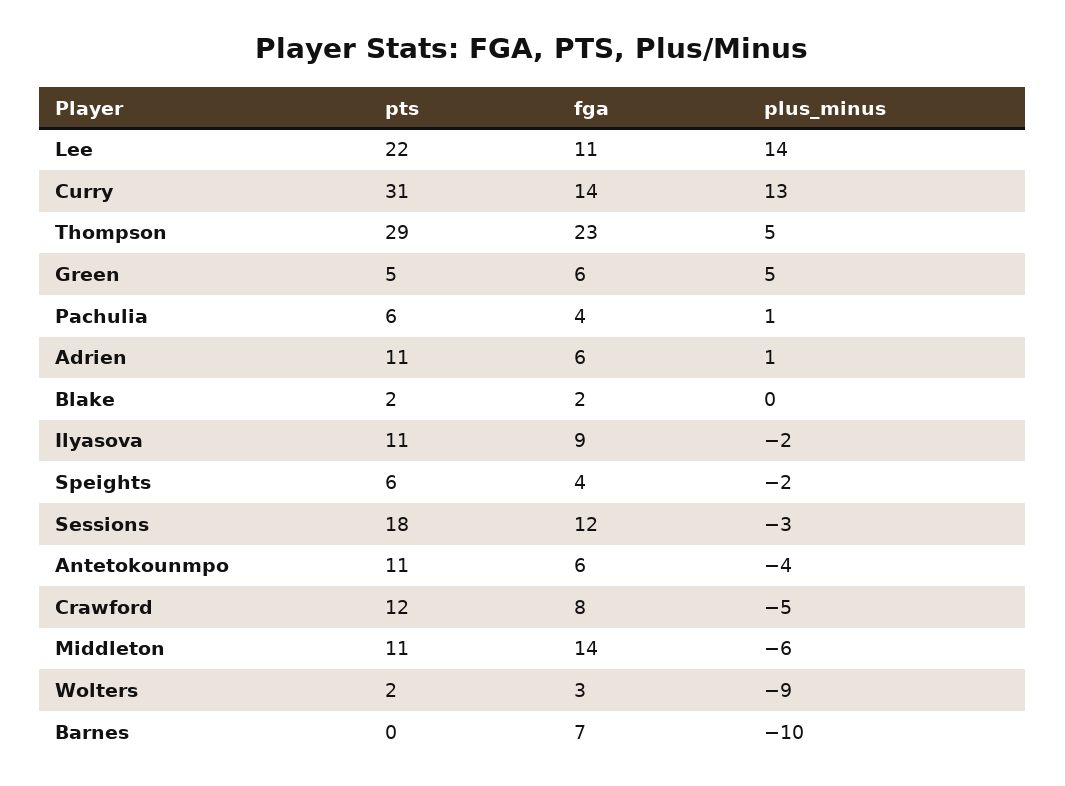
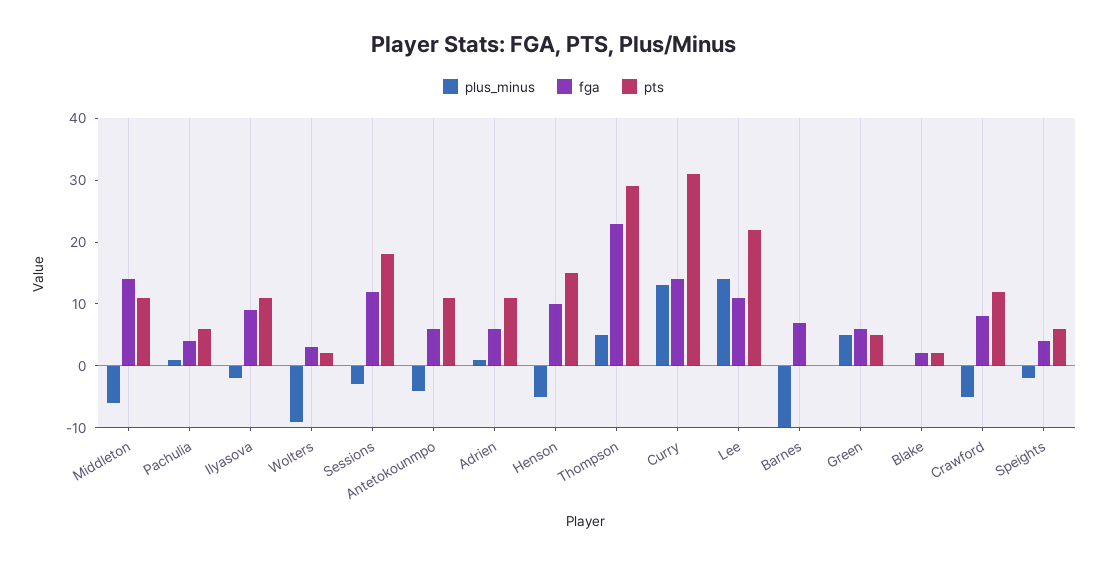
plus_minus, Henson: none -> -5
fga, Henson: none -> 10
pts, Henson: none -> 15

